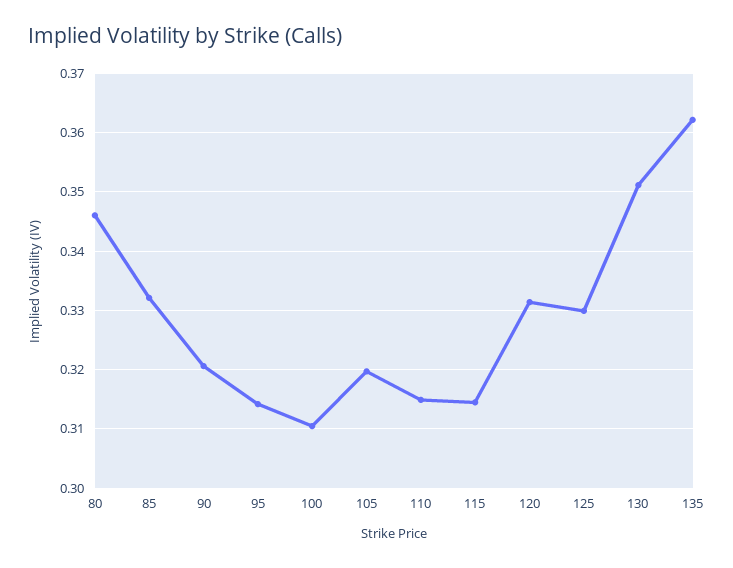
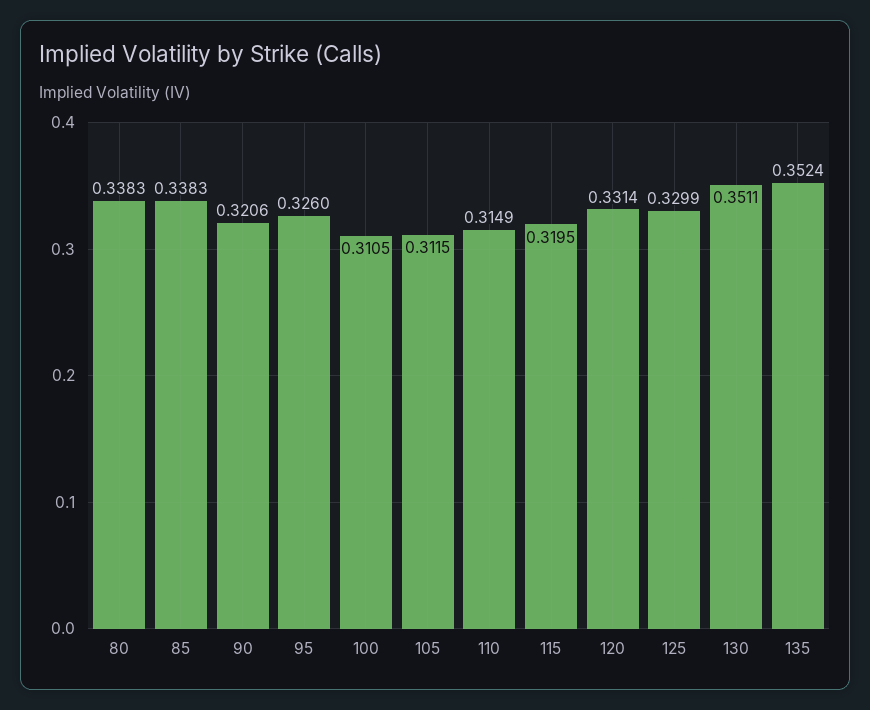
80: 0.346 -> 0.3383
85: 0.332 -> 0.3383
95: 0.314 -> 0.326
105: 0.32 -> 0.3115
115: 0.314 -> 0.3195
135: 0.362 -> 0.3524

